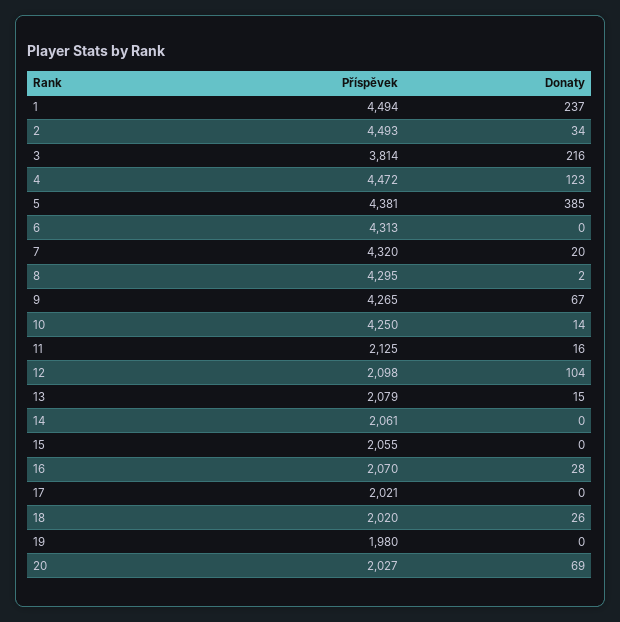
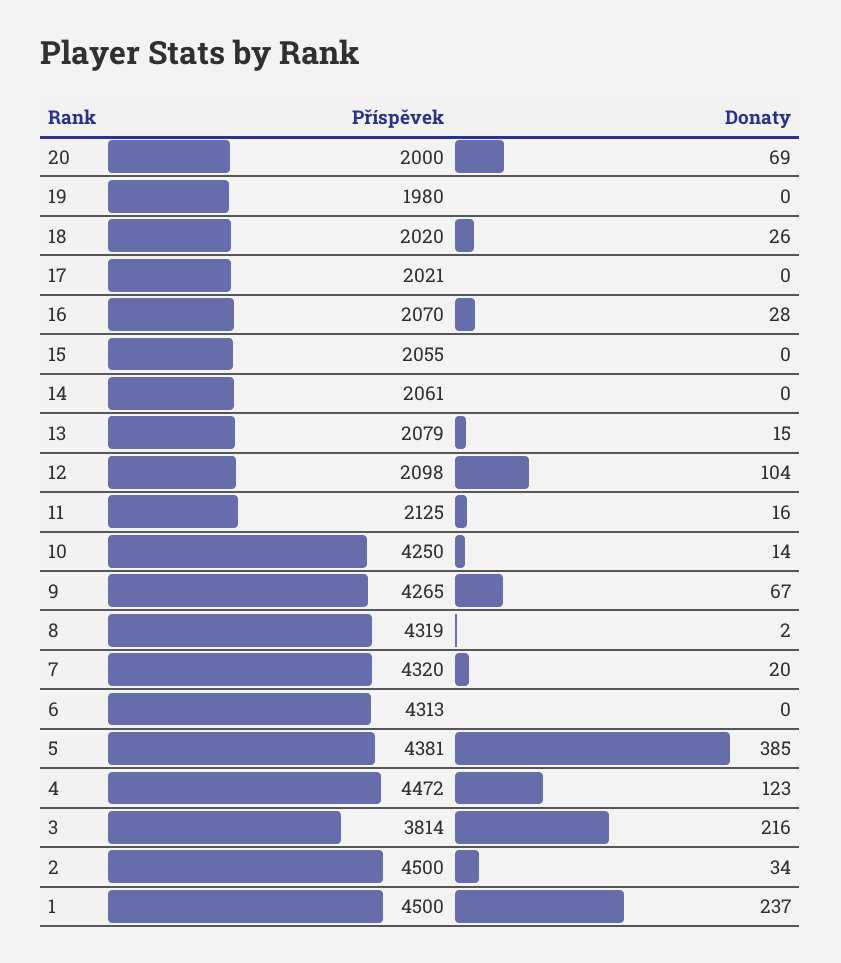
Příspěvek, 1: 4494 -> 4500
Příspěvek, 2: 4493 -> 4500
Příspěvek, 8: 4295 -> 4319
Příspěvek, 20: 2027 -> 2000

